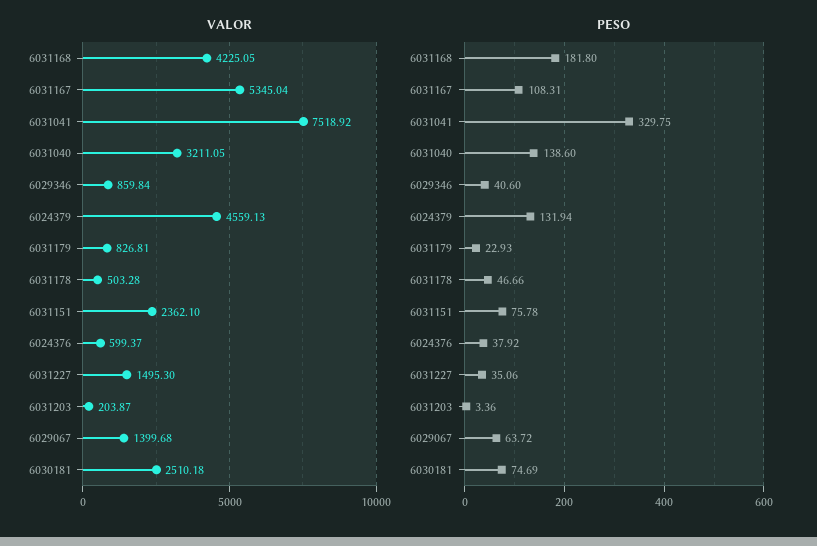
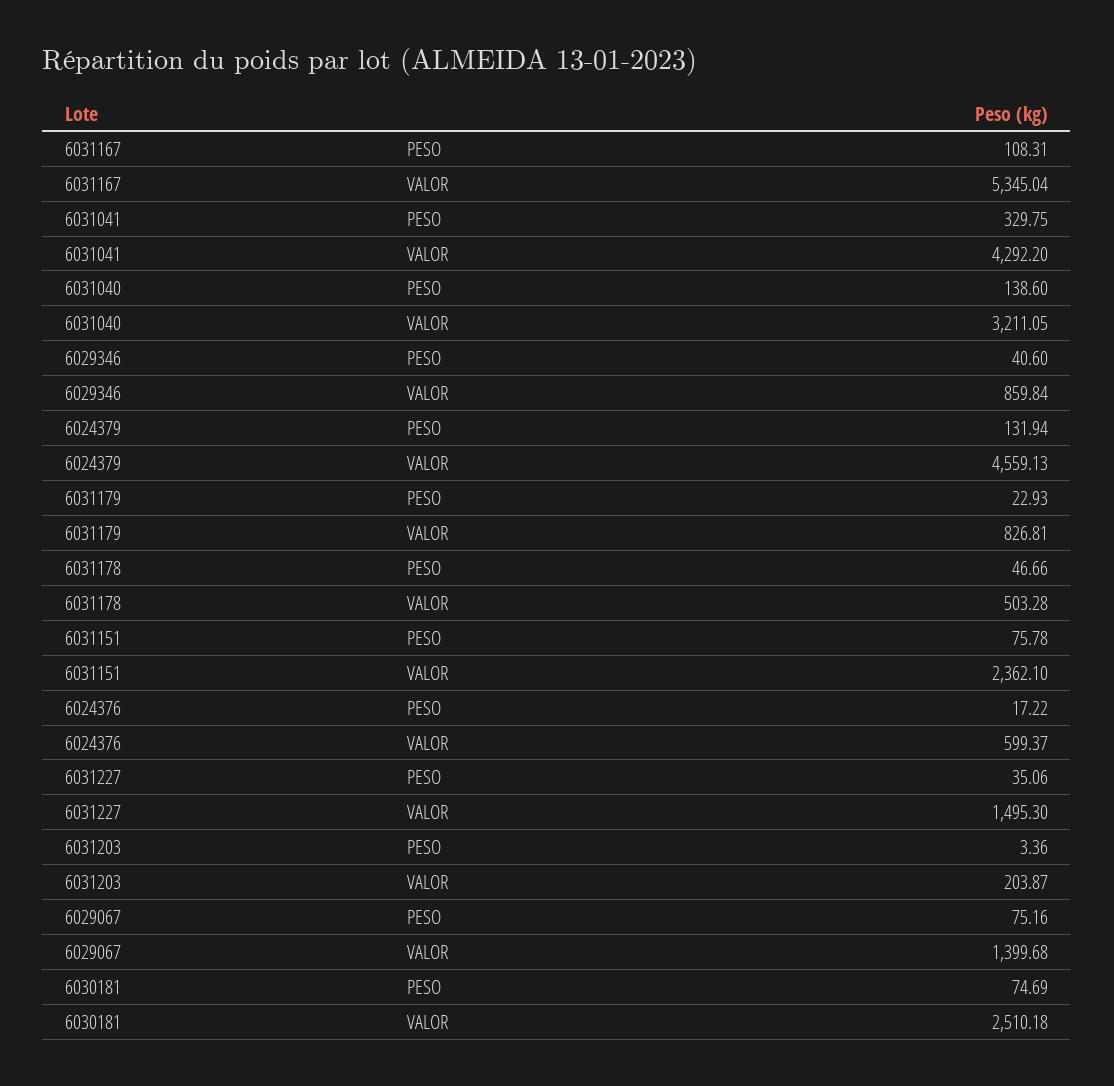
VALOR, 6031168: 4225.05 -> none
VALOR, 6031041: 7518.92 -> 4292.2
PESO, 6031168: 181.8 -> none
PESO, 6024376: 37.92 -> 17.22
PESO, 6029067: 63.72 -> 75.16

